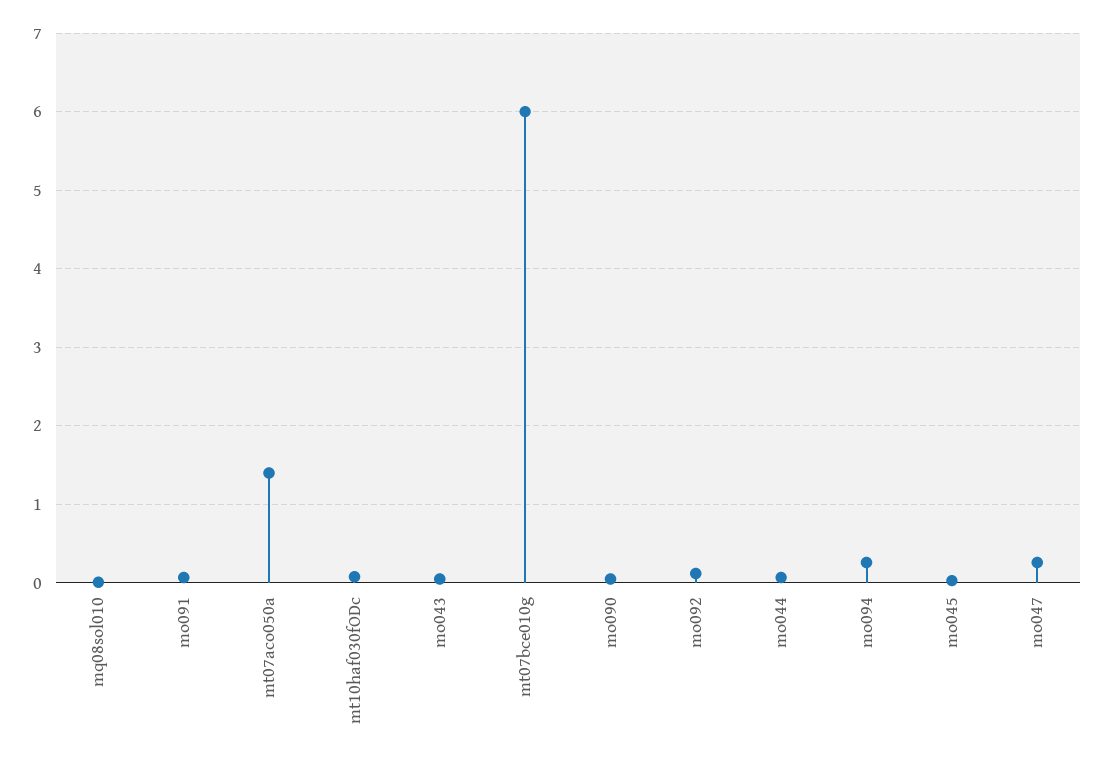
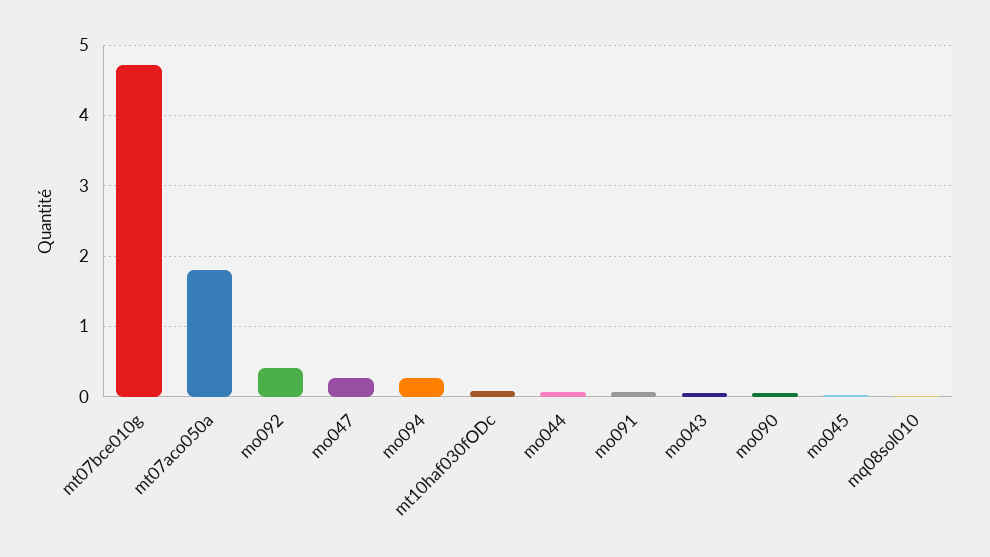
mt07aco050a: 1.4 -> 1.8
mt07bce010g: 6 -> 4.7
mo092: 0.1 -> 0.4

